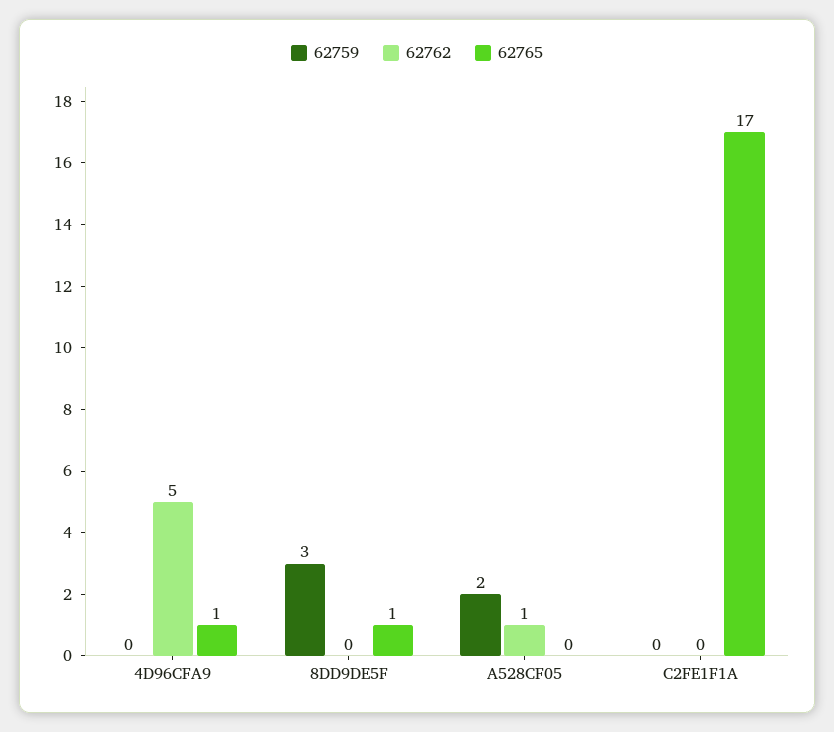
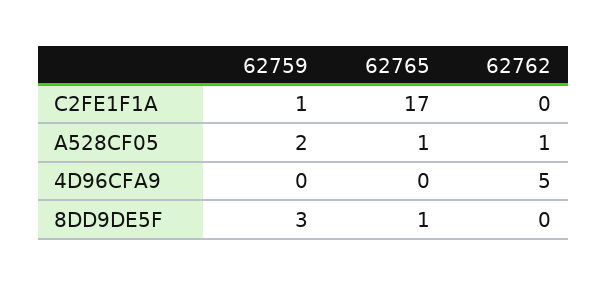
62765, 4D96CFA9: 1 -> 0
62765, A528CF05: 0 -> 1
62759, C2FE1F1A: 0 -> 1

